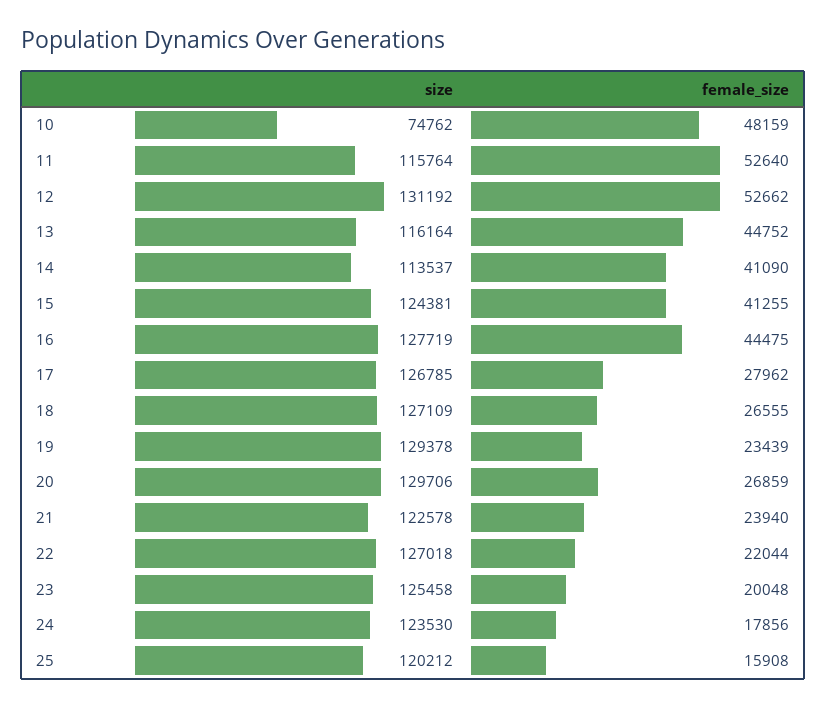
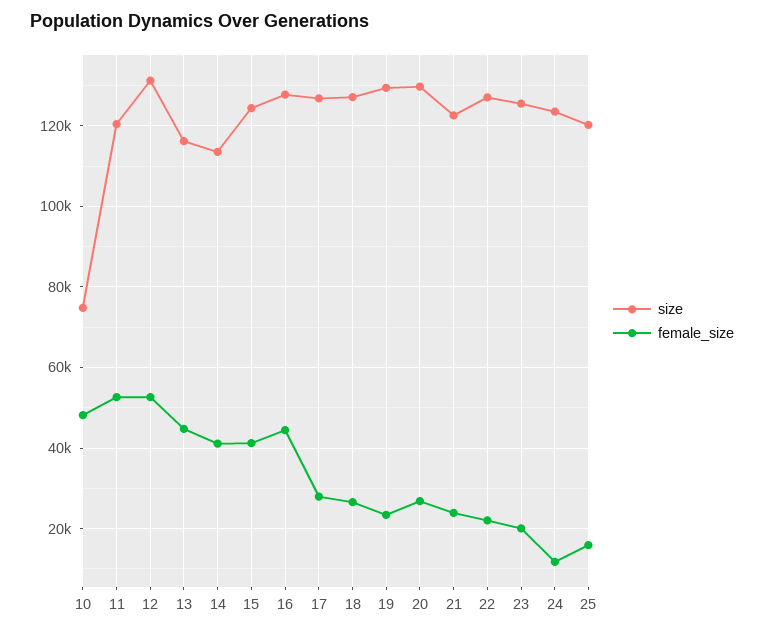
size, 11: 115764 -> 120000
female_size, 24: 17856 -> 12000

